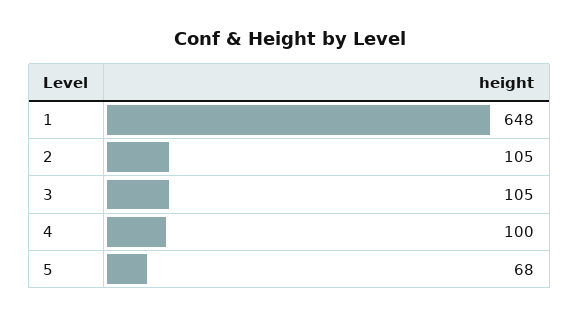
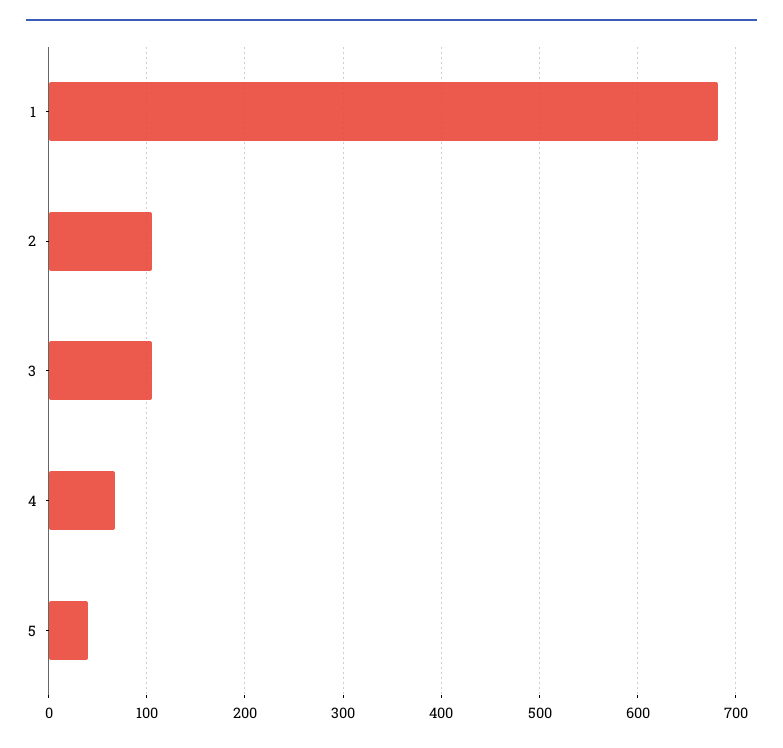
1: 648 -> 680
4: 100 -> 70
5: 68 -> 40

